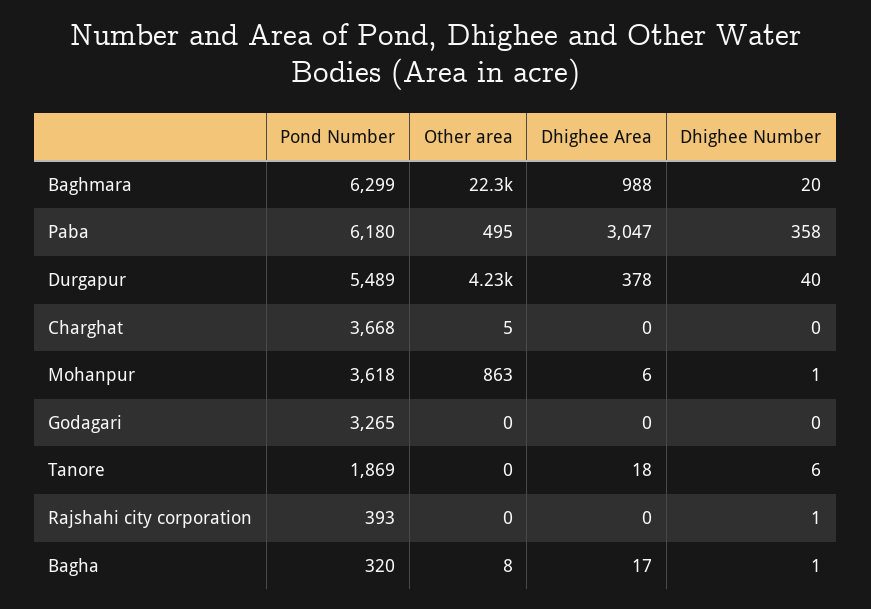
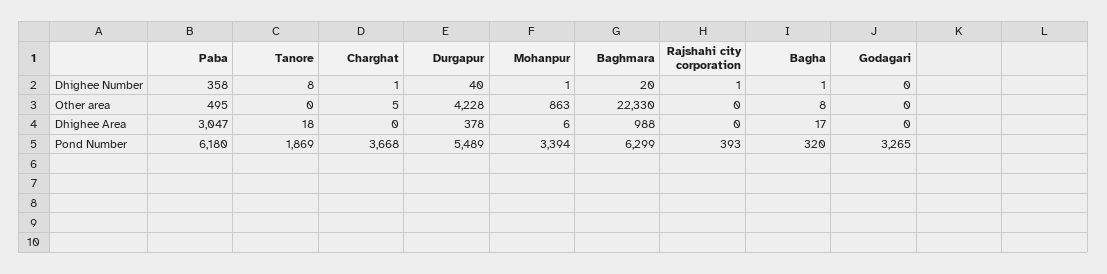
Dhighee Number, Charghat: 0 -> 1
Pond Number, Mohanpur: 3618 -> 3394
Dhighee Number, Tanore: 6 -> 8

